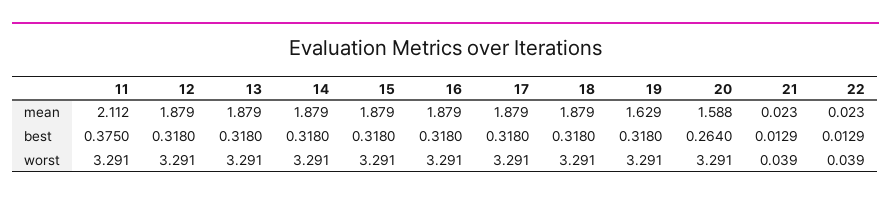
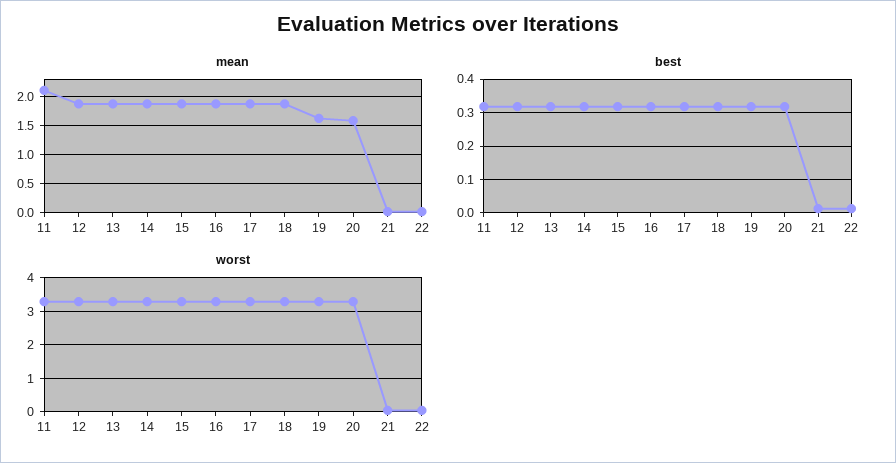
best, 11: 0.375 -> 0.32
best, 20: 0.264 -> 0.32

